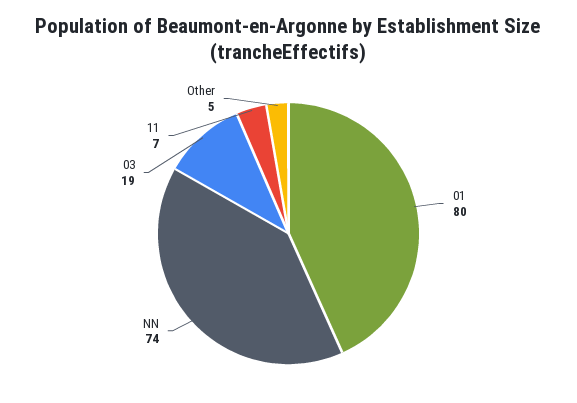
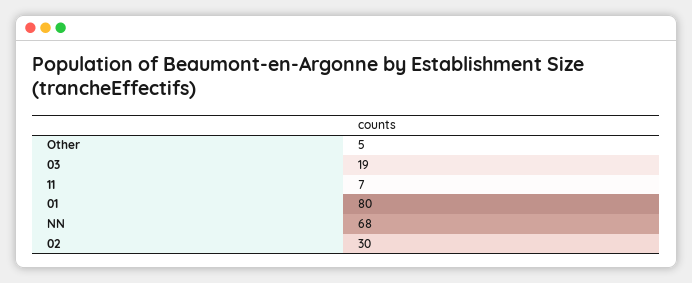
NN: 74 -> 68
02: none -> 30

